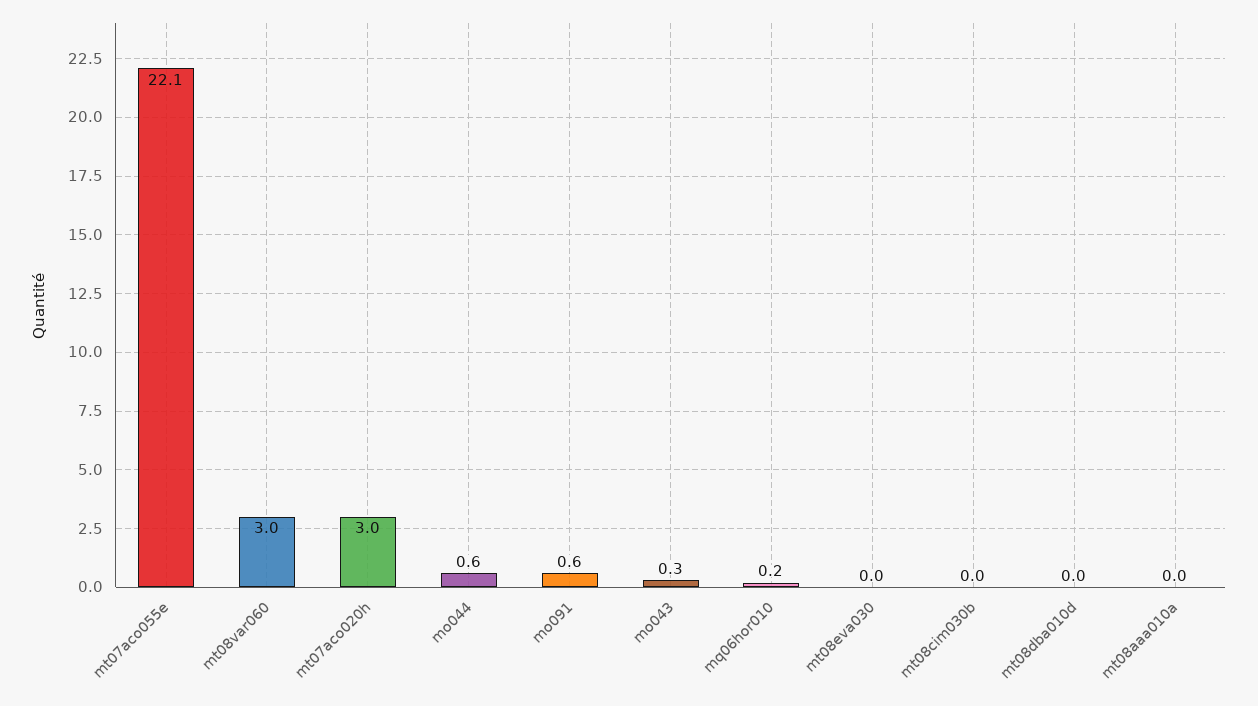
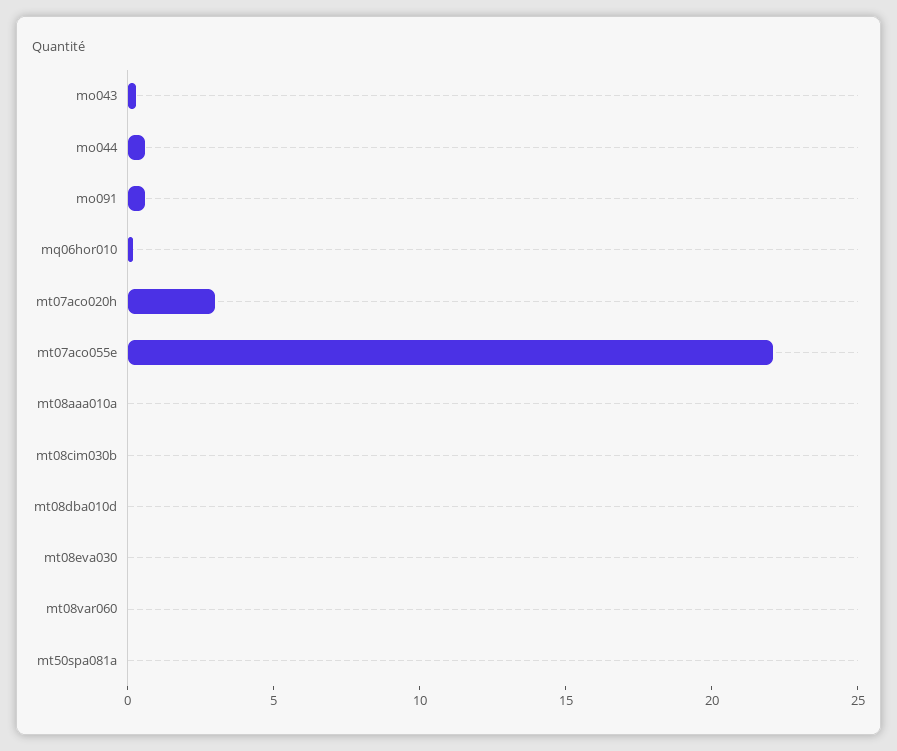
mt08var060: 3 -> 0
mt50spa081a: none -> 0

